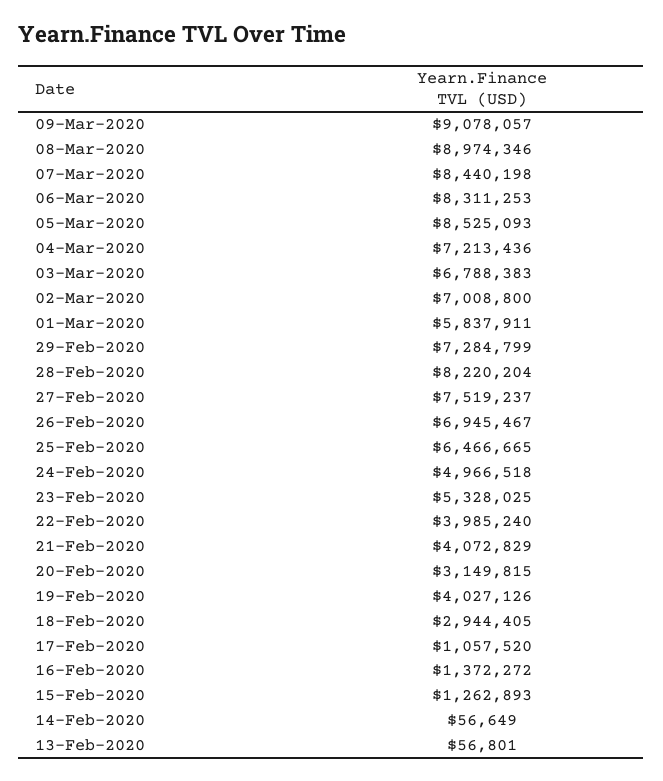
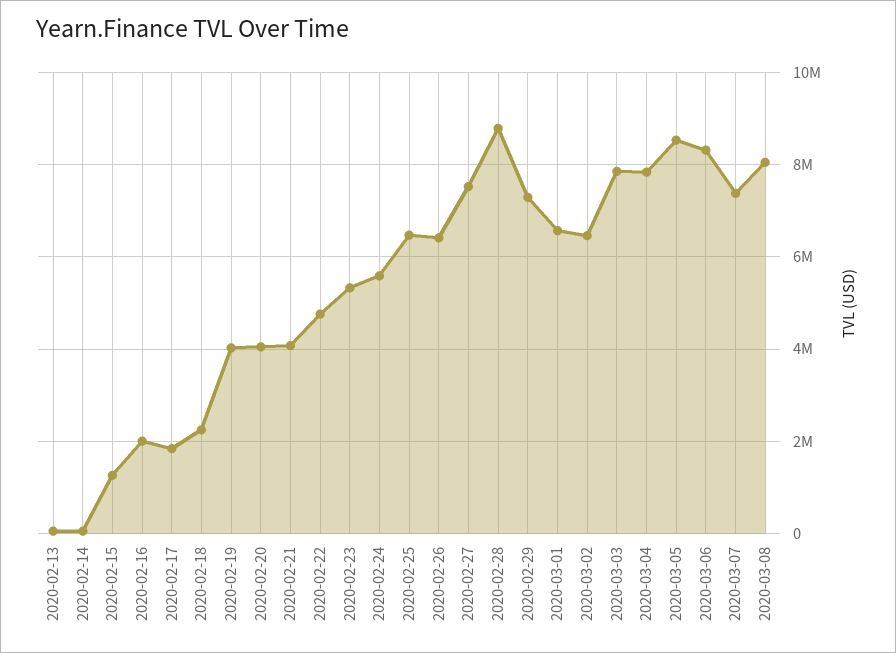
09-Mar-2020: 9078057 -> none
08-Mar-2020: 8974346 -> 8000000
07-Mar-2020: 8440198 -> 7400000
04-Mar-2020: 7213436 -> 7800000
03-Mar-2020: 6788383 -> 7800000
02-Mar-2020: 7008800 -> 6400000
01-Mar-2020: 5837911 -> 6600000
28-Feb-2020: 8220204 -> 8800000
26-Feb-2020: 6945467 -> 6400000
24-Feb-2020: 4966518 -> 5600000
22-Feb-2020: 3985240 -> 4800000
20-Feb-2020: 3149815 -> 4000000
18-Feb-2020: 2944405 -> 2200000
17-Feb-2020: 1057520 -> 1800000
16-Feb-2020: 1372272 -> 2000000

